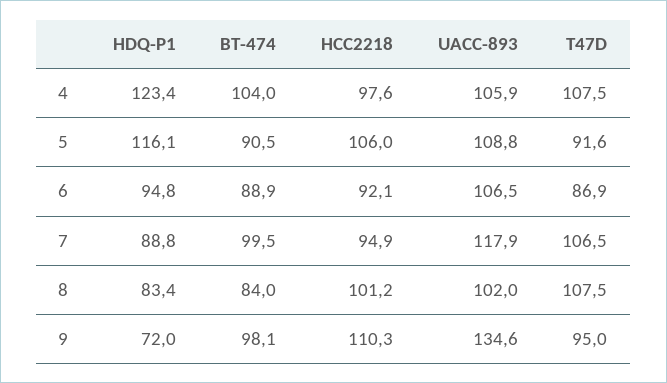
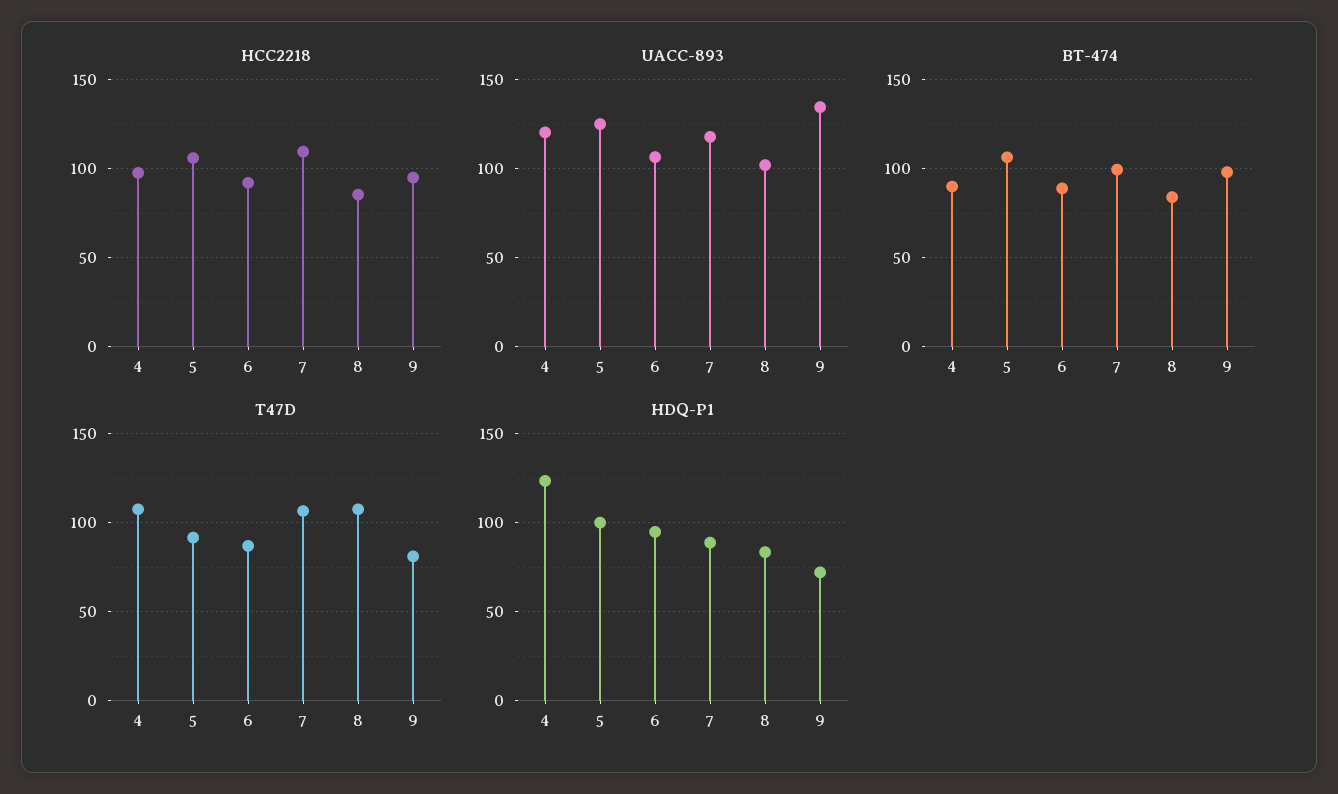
BT-474, 4: 104 -> 90
UACC-893, 4: 105.9 -> 120
HDQ-P1, 5: 116.1 -> 100
BT-474, 5: 90.5 -> 105
UACC-893, 5: 108.8 -> 125
HCC2218, 7: 94.9 -> 110
HCC2218, 8: 101.2 -> 85
HCC2218, 9: 110.3 -> 95
T47D, 9: 95 -> 80

